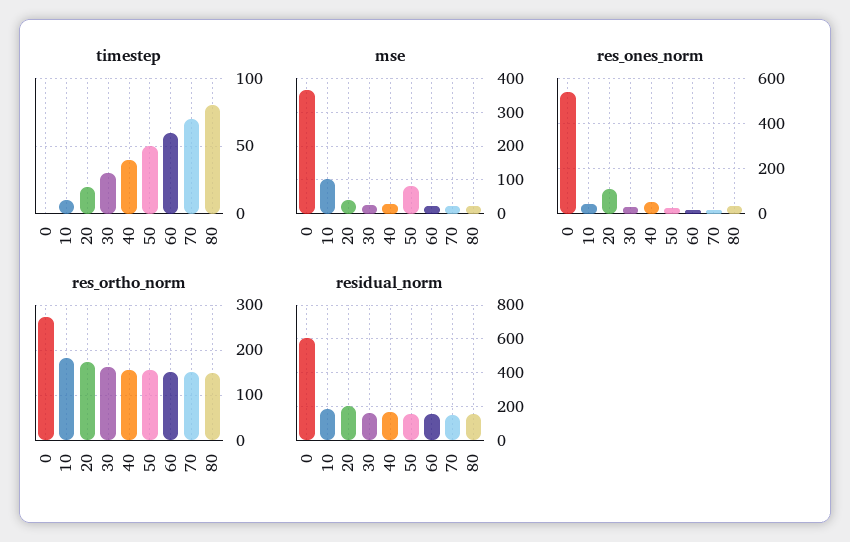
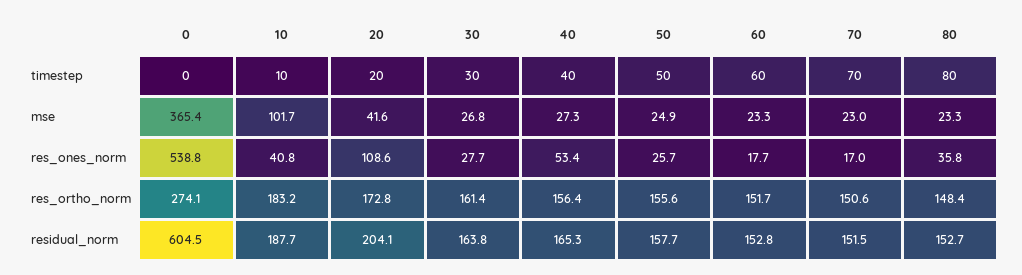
mse, 50: 80 -> 24.9

